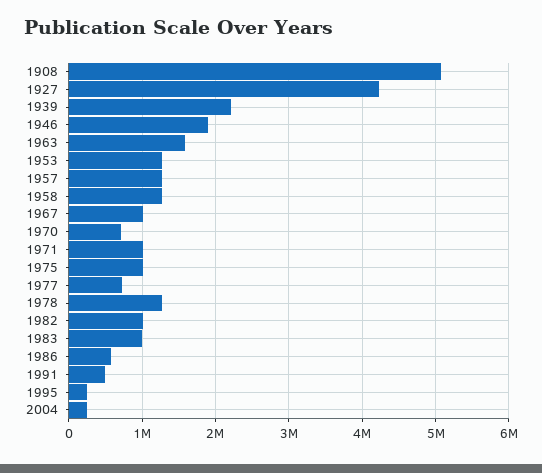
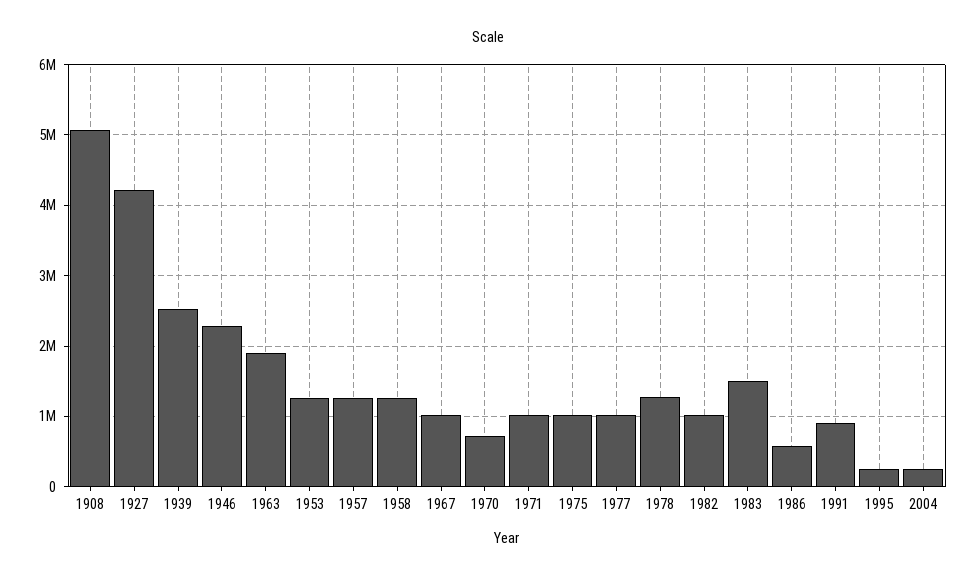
1939: 2200000 -> 2500000
1946: 1900000 -> 2300000
1963: 1600000 -> 1900000
1977: 700000 -> 1000000
1983: 1000000 -> 1500000
1991: 500000 -> 900000

